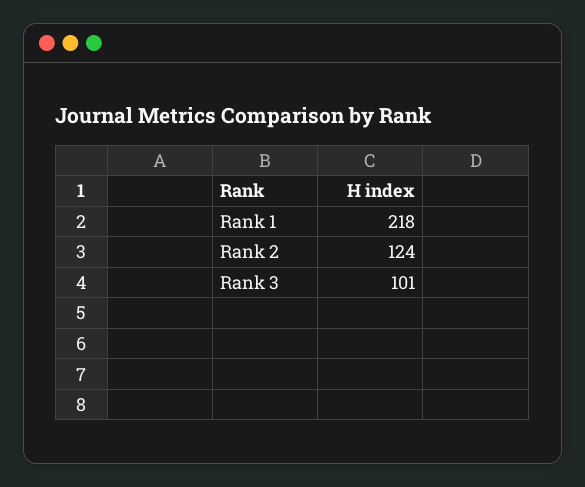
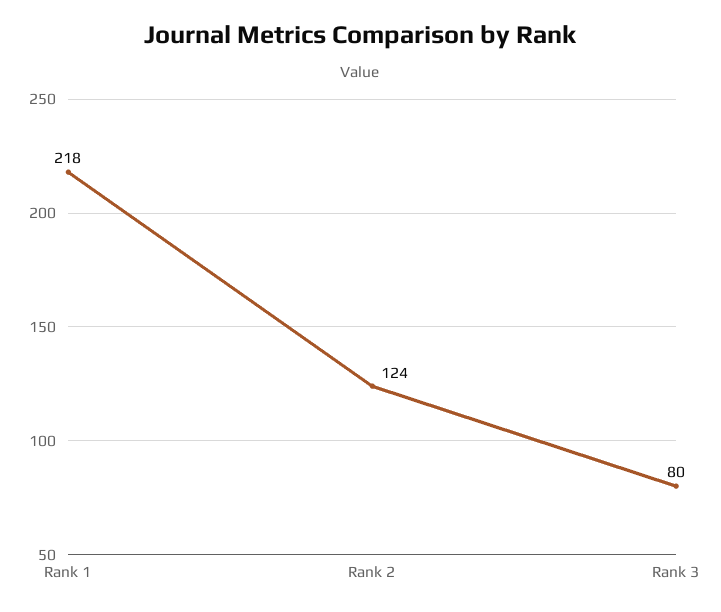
Rank 3: 101 -> 80

